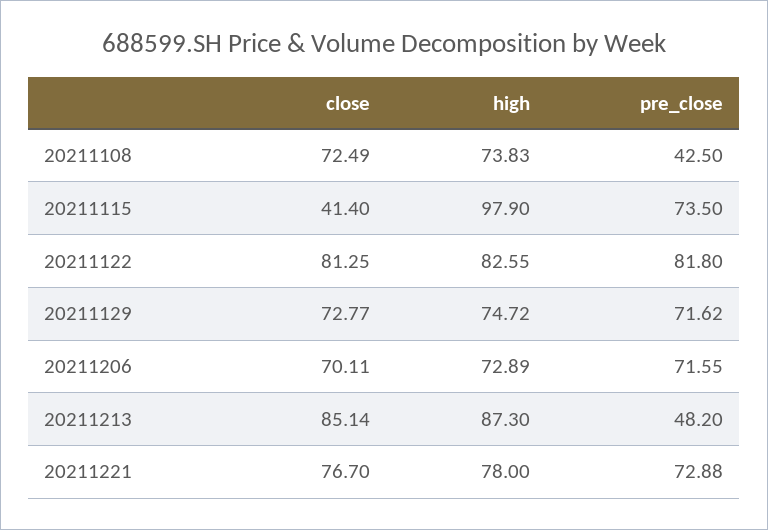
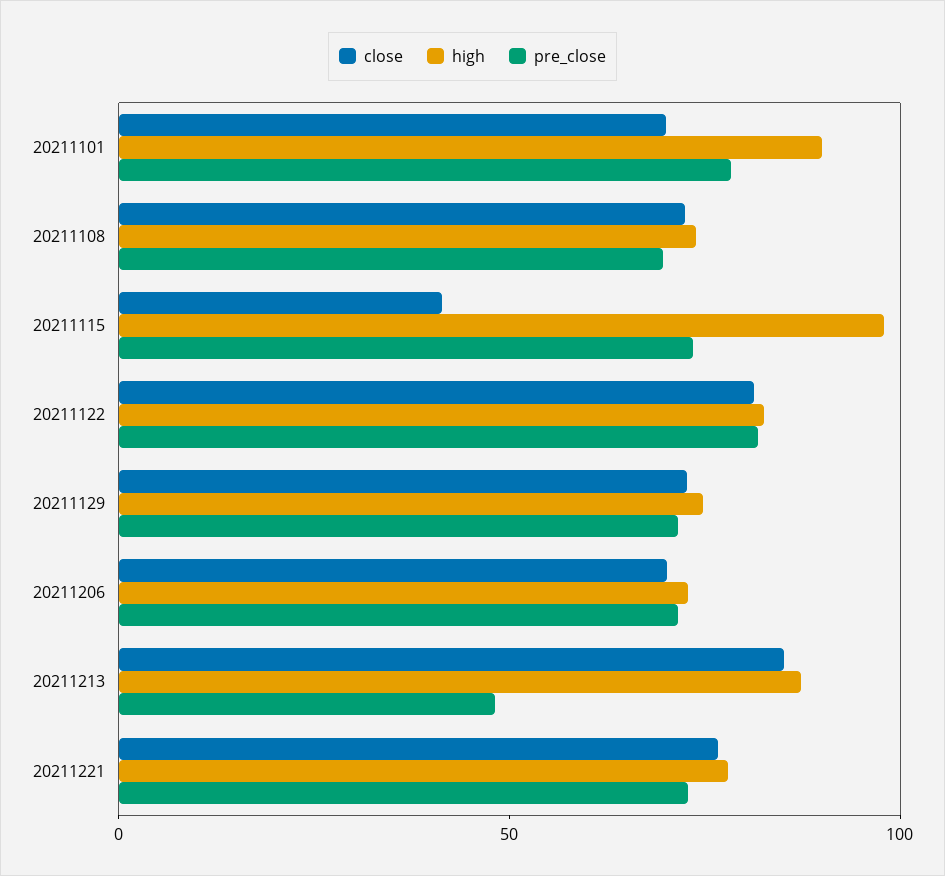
pre_close, 20211108: 42.5 -> 70
close, 20211101: none -> 70
high, 20211101: none -> 90
pre_close, 20211101: none -> 80

